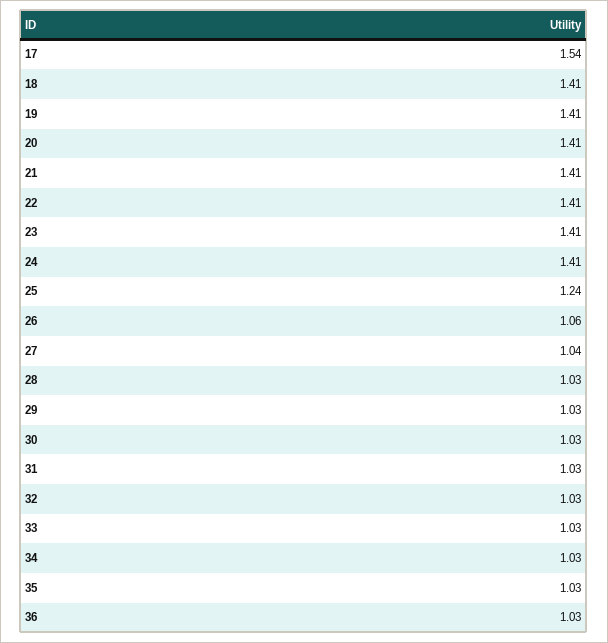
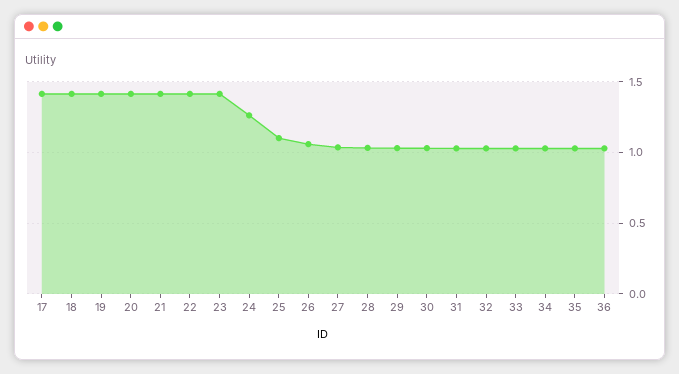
17: 1.54 -> 1.4
24: 1.41 -> 1.25
25: 1.24 -> 1.1

